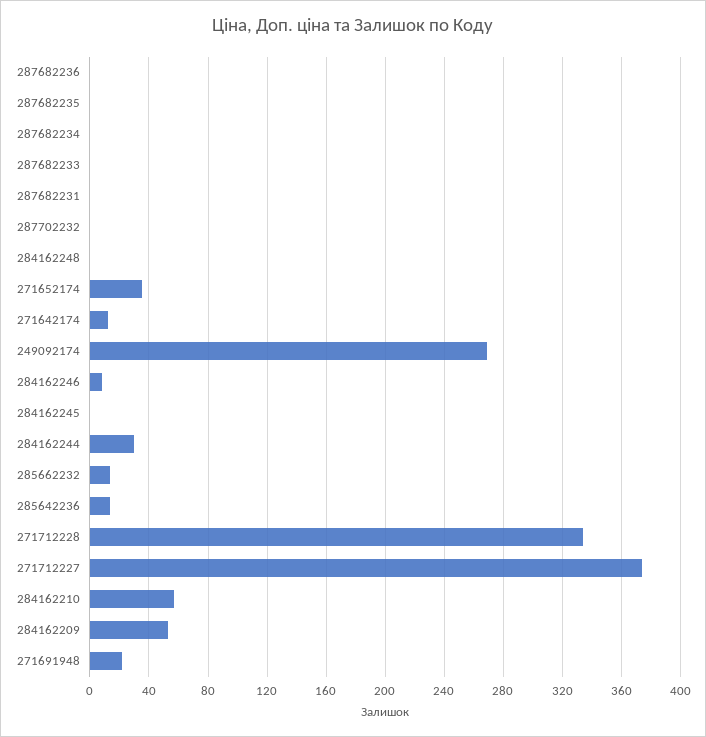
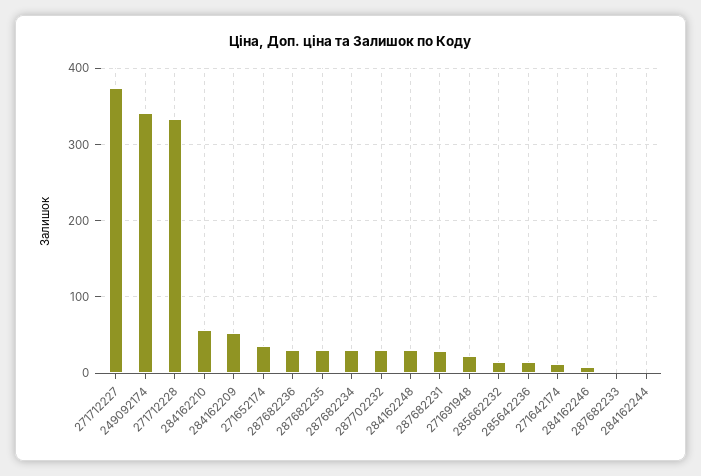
287682236: 0 -> 30
287682235: 0 -> 30
287682234: 0 -> 30
287682231: 0 -> 30
287702232: 0 -> 30
284162248: 0 -> 30
249092174: 270 -> 340
284162245: 0 -> none
284162244: 30 -> 0

